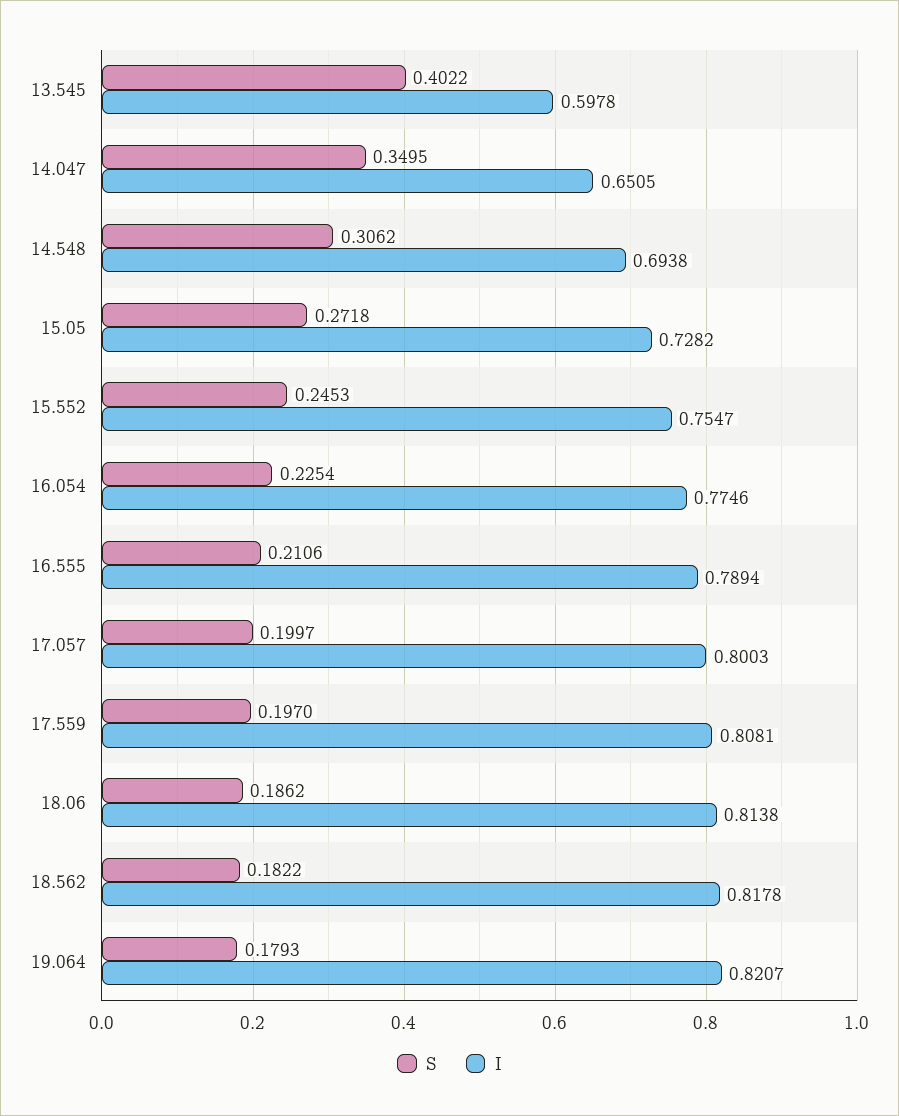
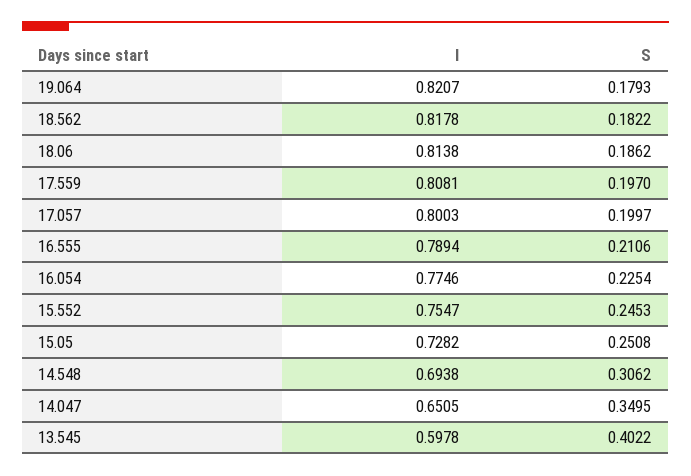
S, 15.05: 0.2718 -> 0.2508

